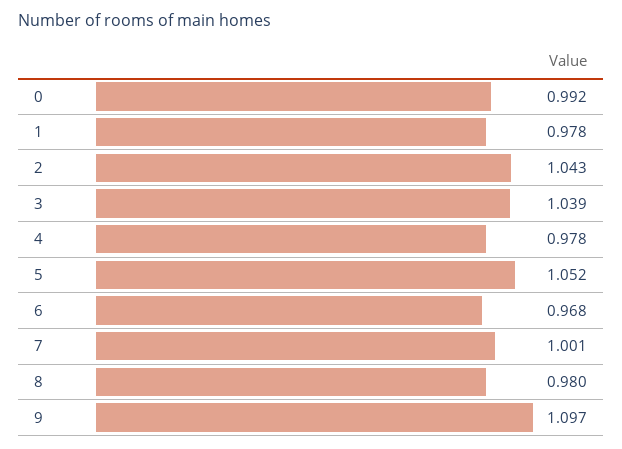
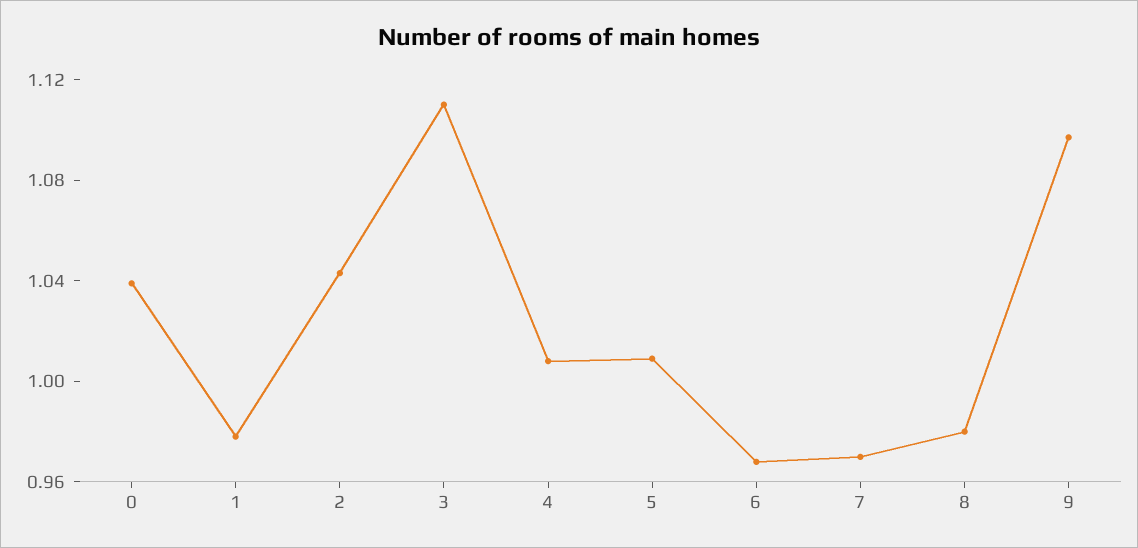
0: 0.992 -> 1.04
3: 1.039 -> 1.11
4: 0.978 -> 1.01
5: 1.052 -> 1.01
7: 1.001 -> 0.97

